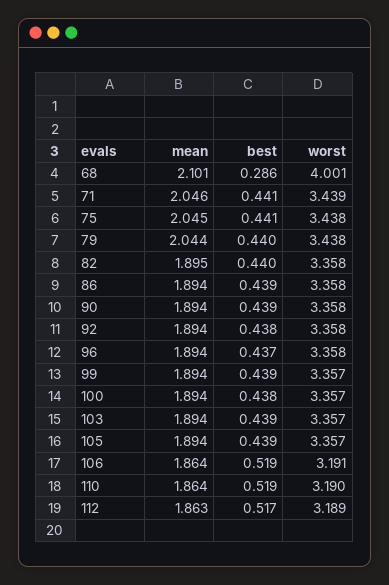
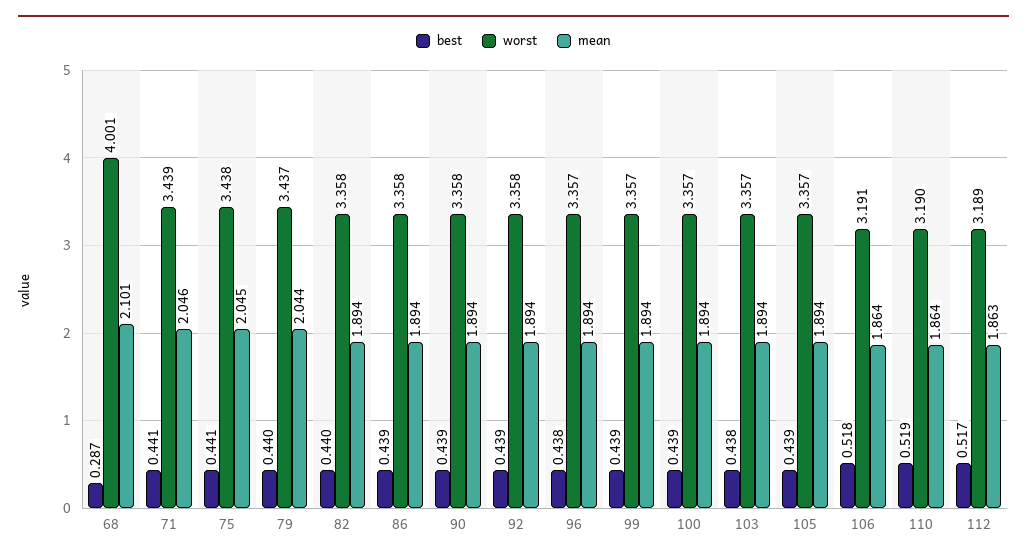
best, 68: 0.286 -> 0.287
worst, 79: 3.438 -> 3.437
mean, 82: 1.895 -> 1.894
best, 92: 0.438 -> 0.439
best, 96: 0.437 -> 0.438
worst, 96: 3.358 -> 3.357
best, 100: 0.438 -> 0.439
best, 103: 0.439 -> 0.438
best, 106: 0.519 -> 0.518

